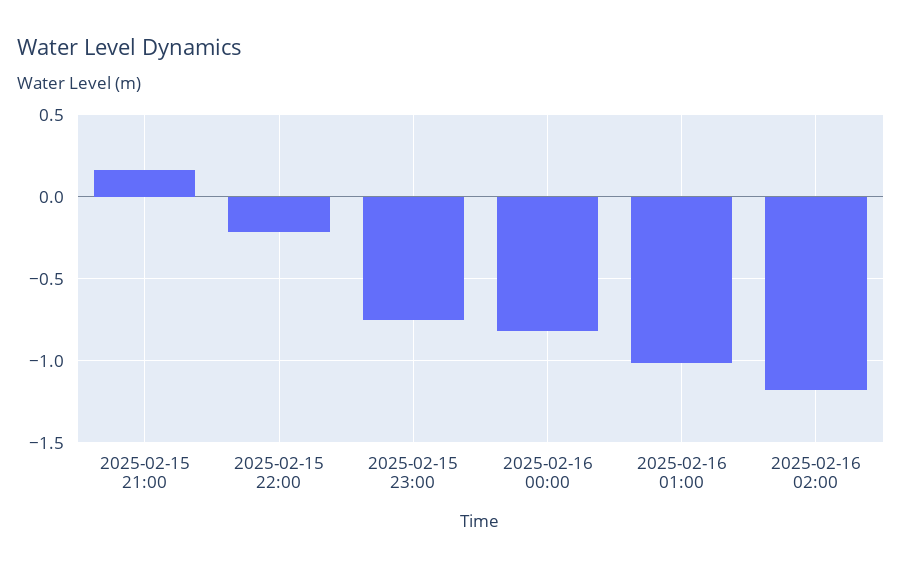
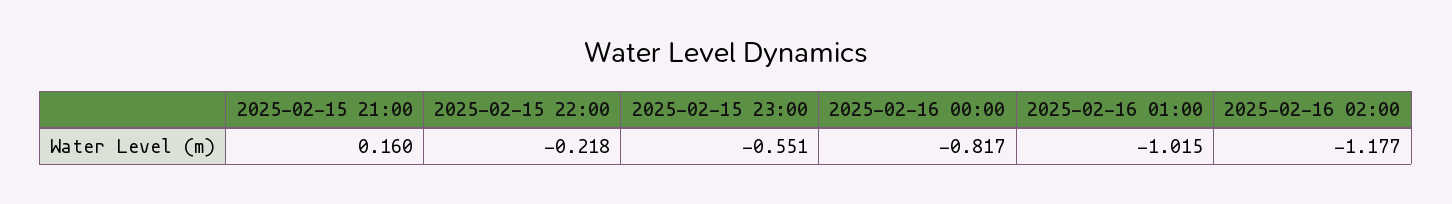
2025-02-15 23:00: -0.75 -> -0.551

